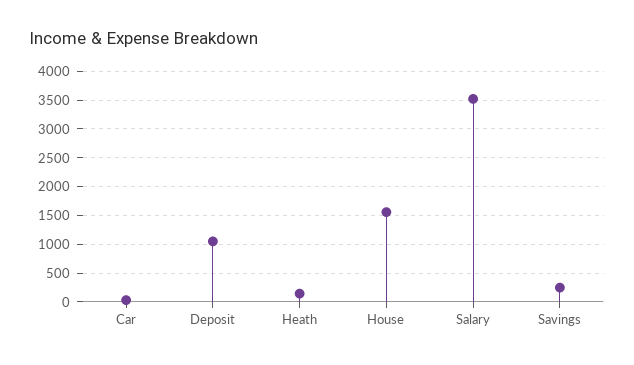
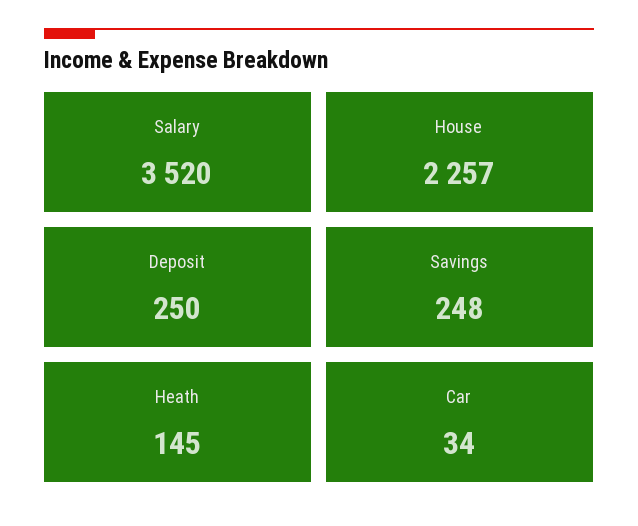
Deposit: 1000 -> 250
House: 1500 -> 2257

